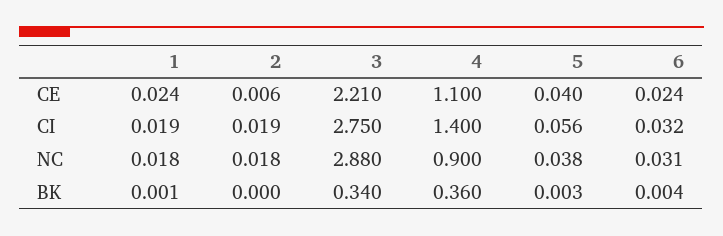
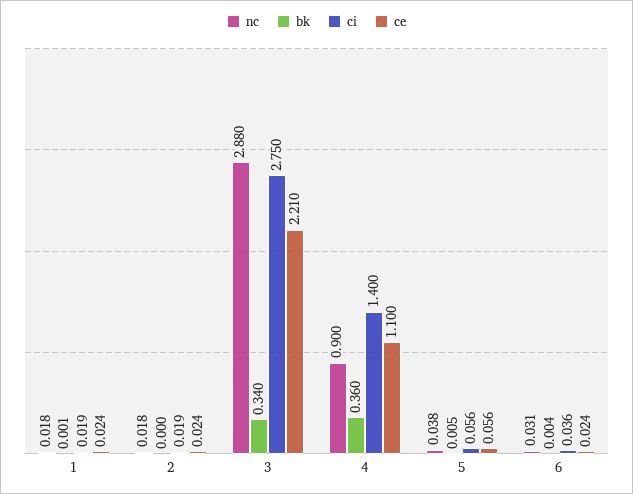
CE, 2: 0.006 -> 0.024
CE, 5: 0.04 -> 0.056
CI, 6: 0.032 -> 0.036
BK, 5: 0.003 -> 0.005

